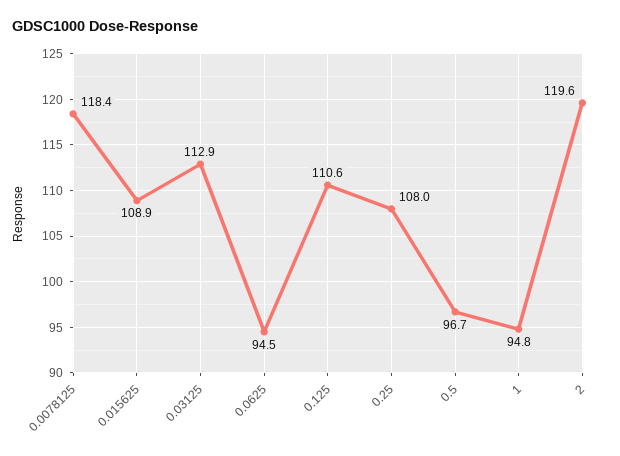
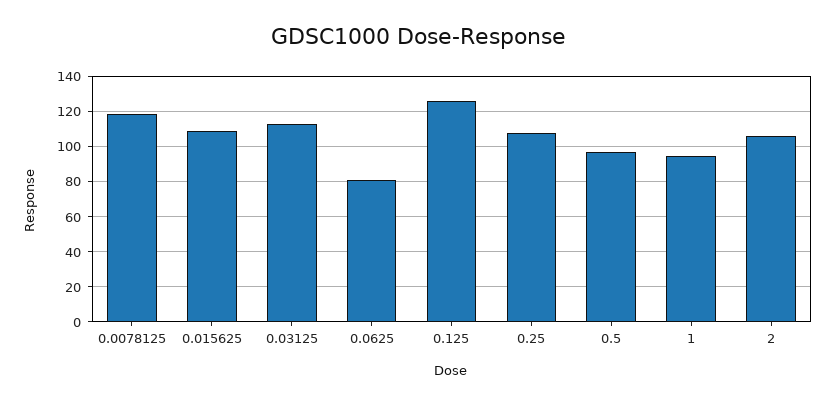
0.0625: 94.5 -> 80
0.125: 110.6 -> 125
2: 119.6 -> 105

